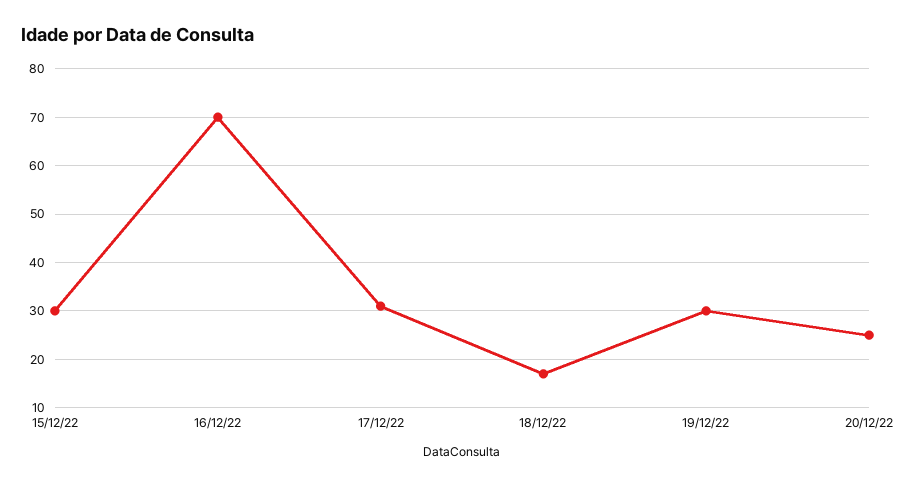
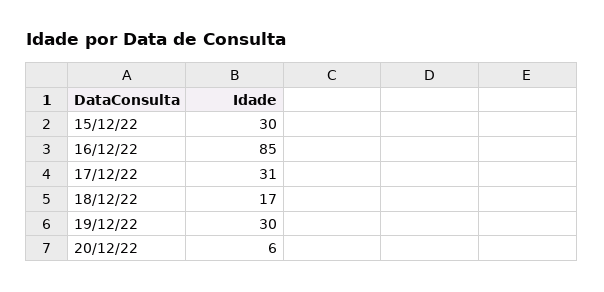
16/12/22: 70 -> 85
20/12/22: 25 -> 6

